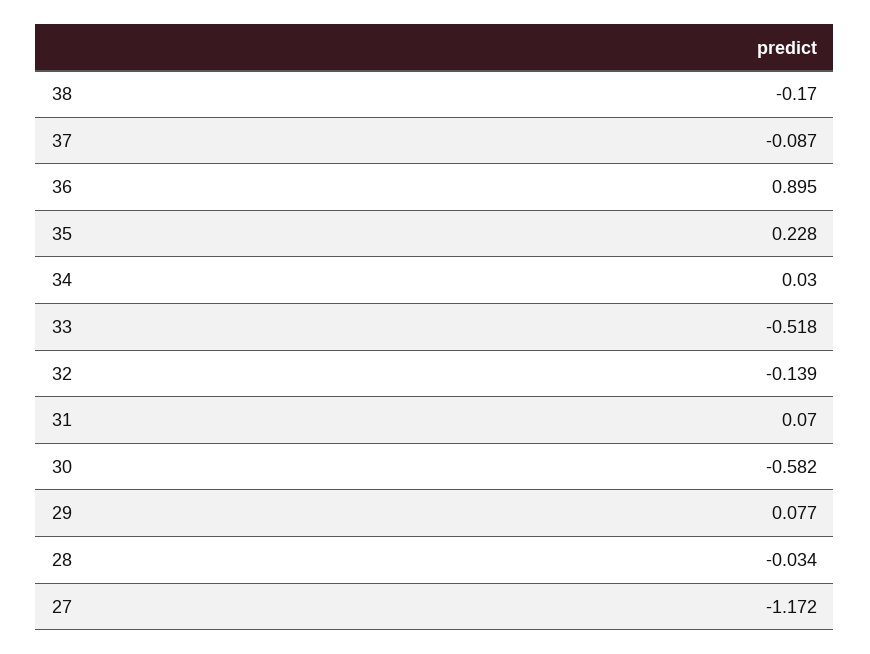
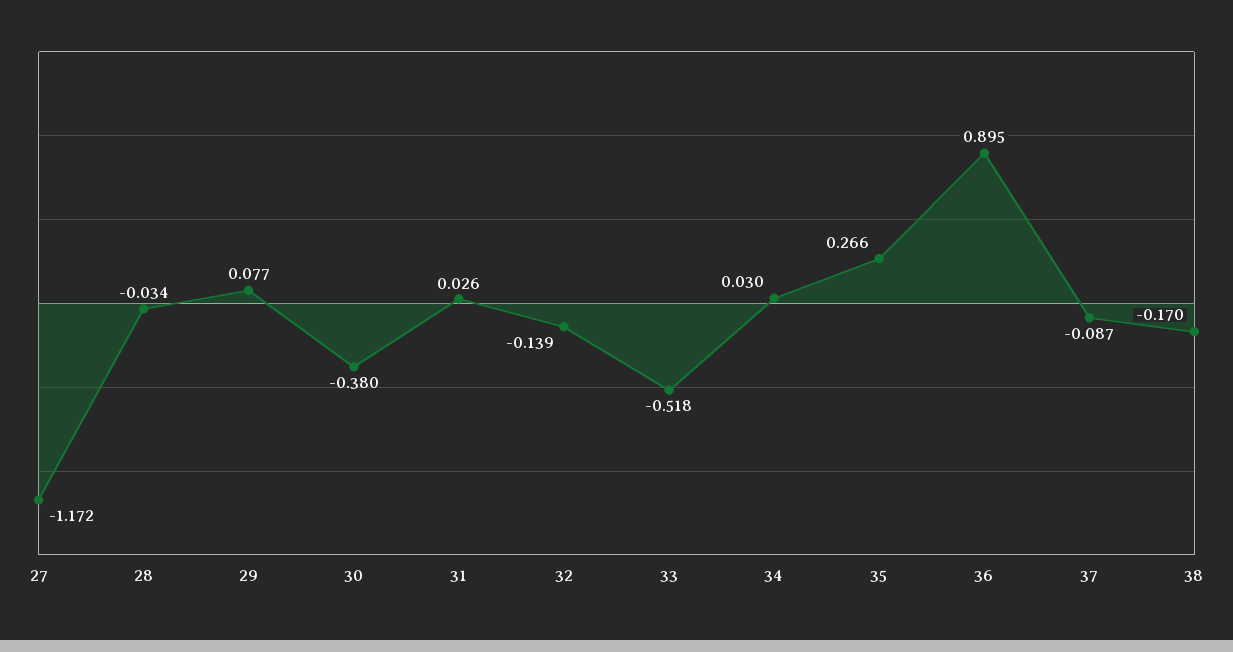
35: 0.228 -> 0.266
31: 0.07 -> 0.026
30: -0.582 -> -0.38

